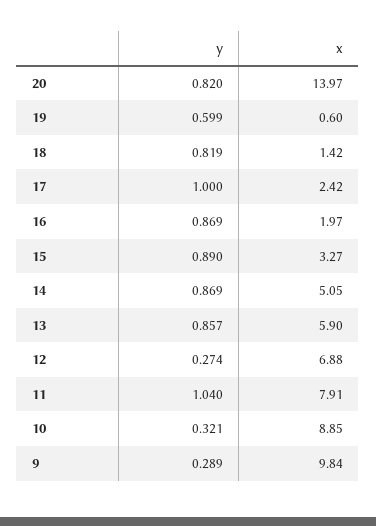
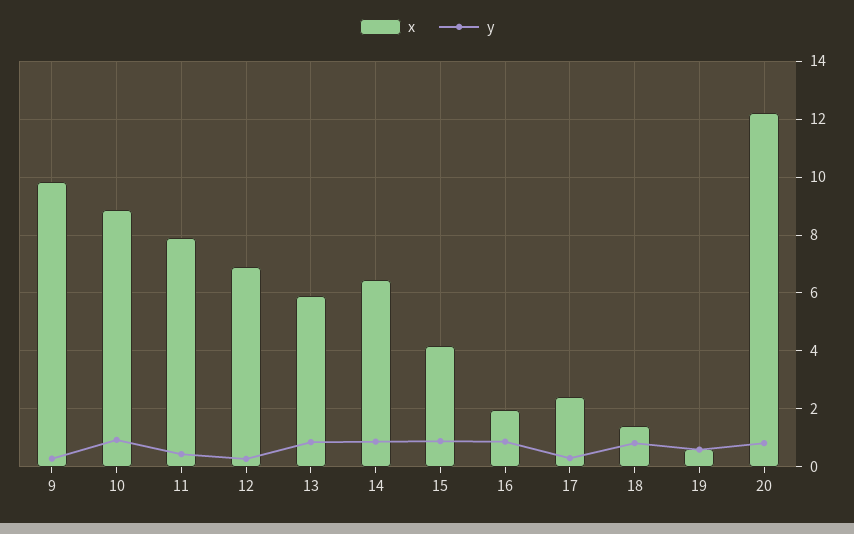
x, 20: 13.97 -> 12.25
y, 17: 1 -> 0.25
x, 15: 3.27 -> 4.25
x, 14: 5.05 -> 6.5
y, 11: 1.04 -> 0.5
y, 10: 0.321 -> 1

